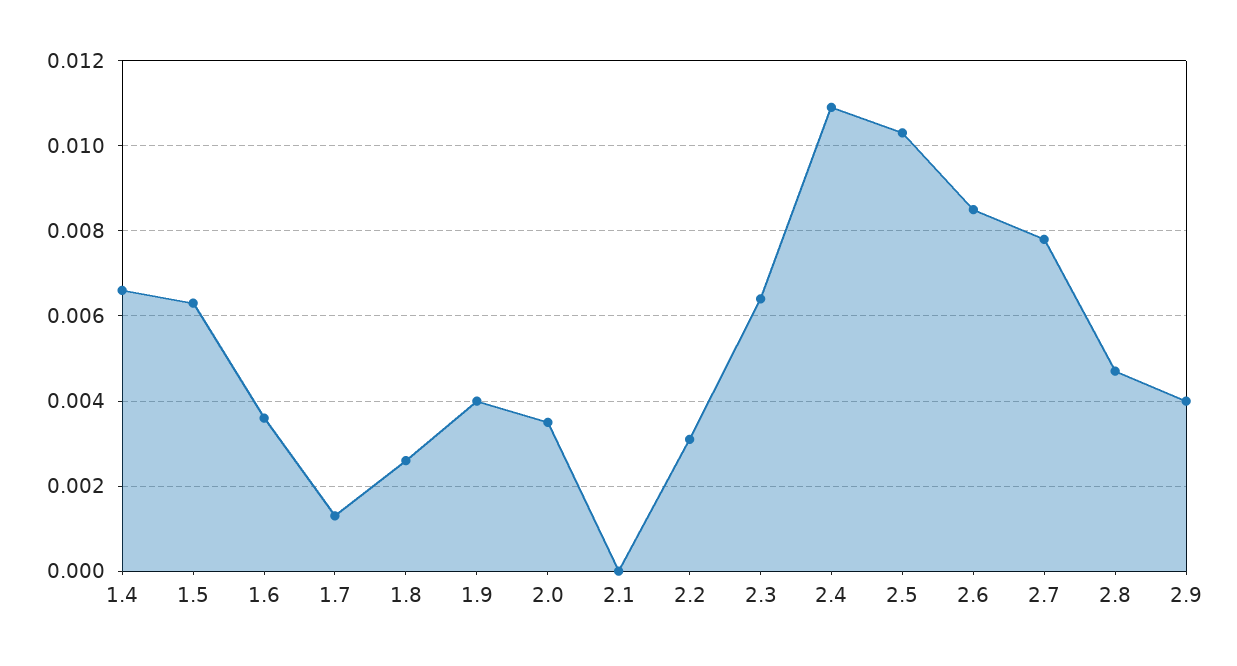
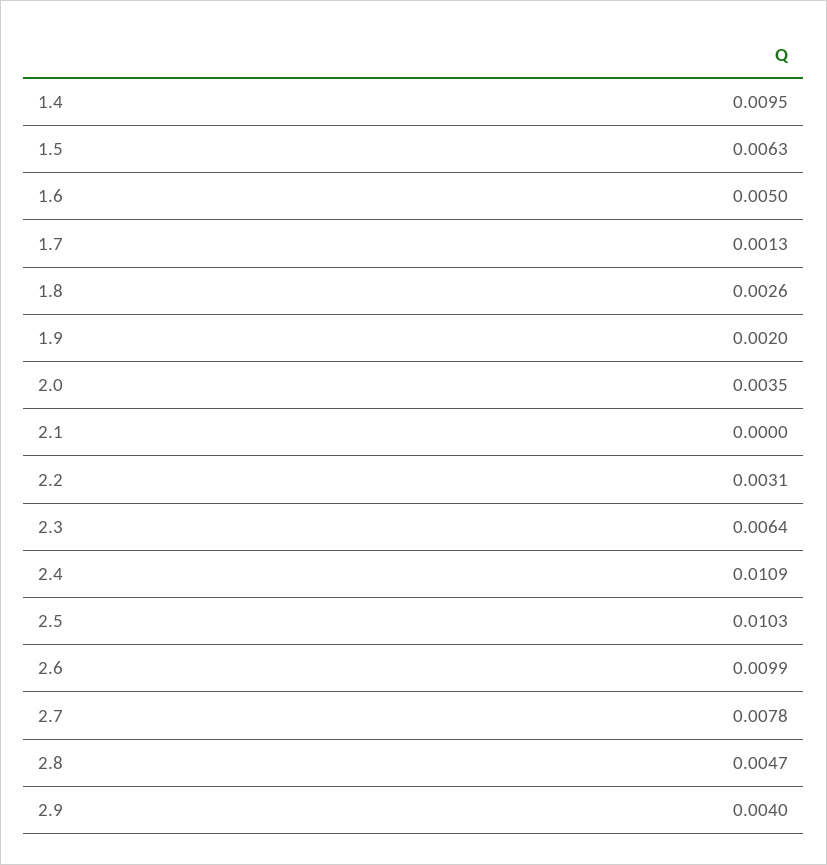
1.4: 0.0065 -> 0.0095
1.6: 0.0035 -> 0.005
1.9: 0.004 -> 0.002
2.6: 0.0085 -> 0.0099

